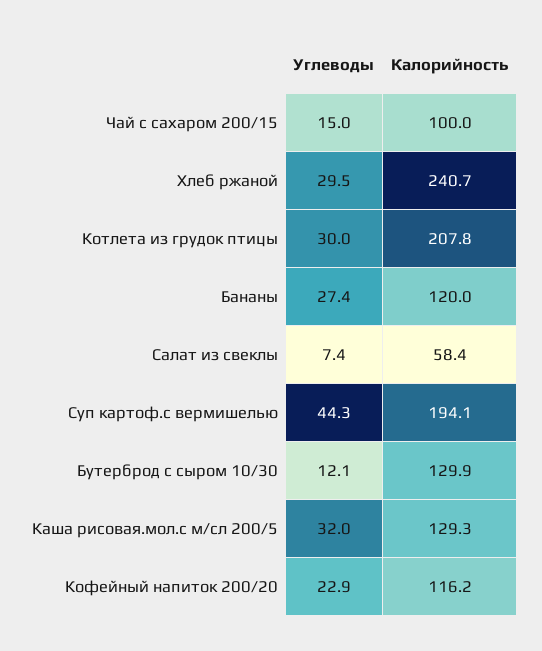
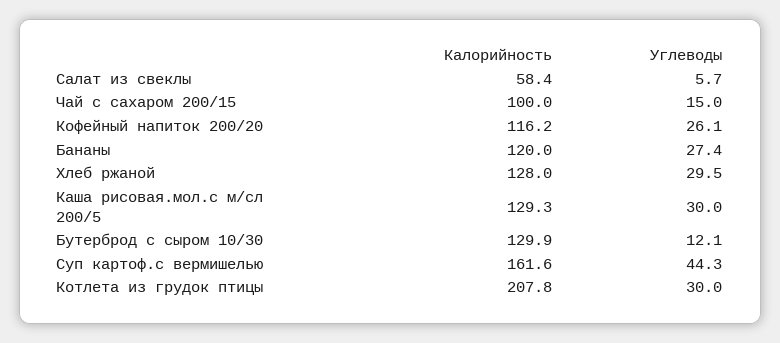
Калорийность, Хлеб ржаной: 240.7 -> 128
Углеводы, Салат из свеклы: 7.4 -> 5.7
Калорийность, Суп картоф.с вермишелью: 194.1 -> 161.6
Углеводы, Каша рисовая.мол.с м/сл 200/5: 32 -> 30
Углеводы, Кофейный напиток 200/20: 22.9 -> 26.1

